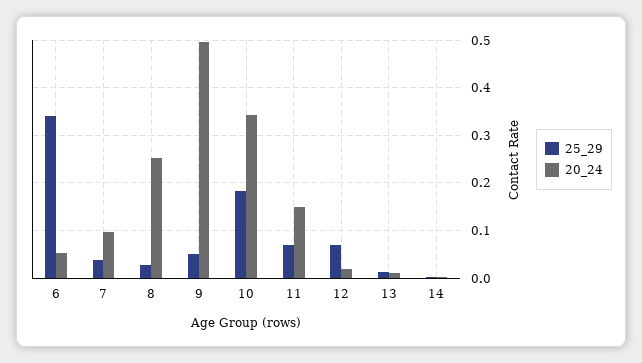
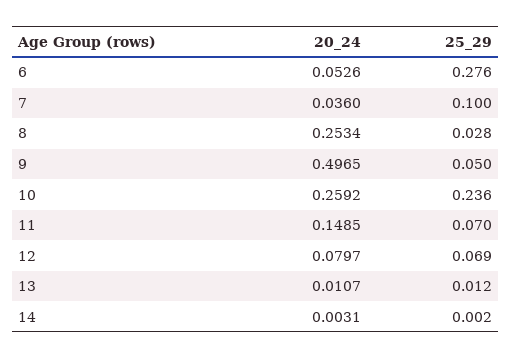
25_29, 6: 0.34 -> 0.276
25_29, 7: 0.04 -> 0.1
20_24, 7: 0.1 -> 0.036
25_29, 10: 0.18 -> 0.236
20_24, 10: 0.34 -> 0.2592
20_24, 12: 0.02 -> 0.0797

